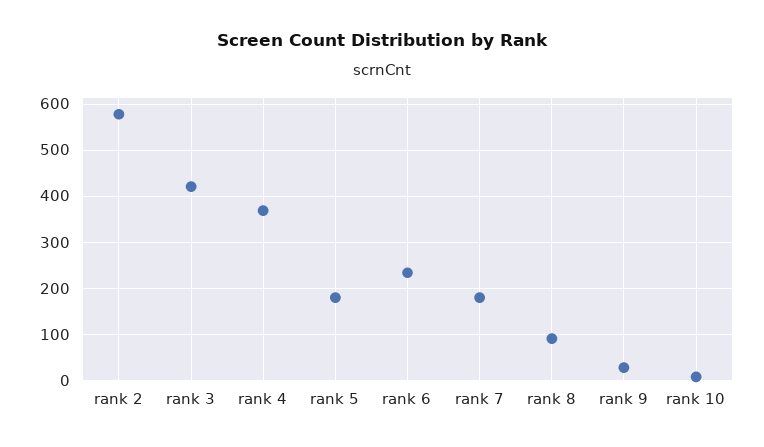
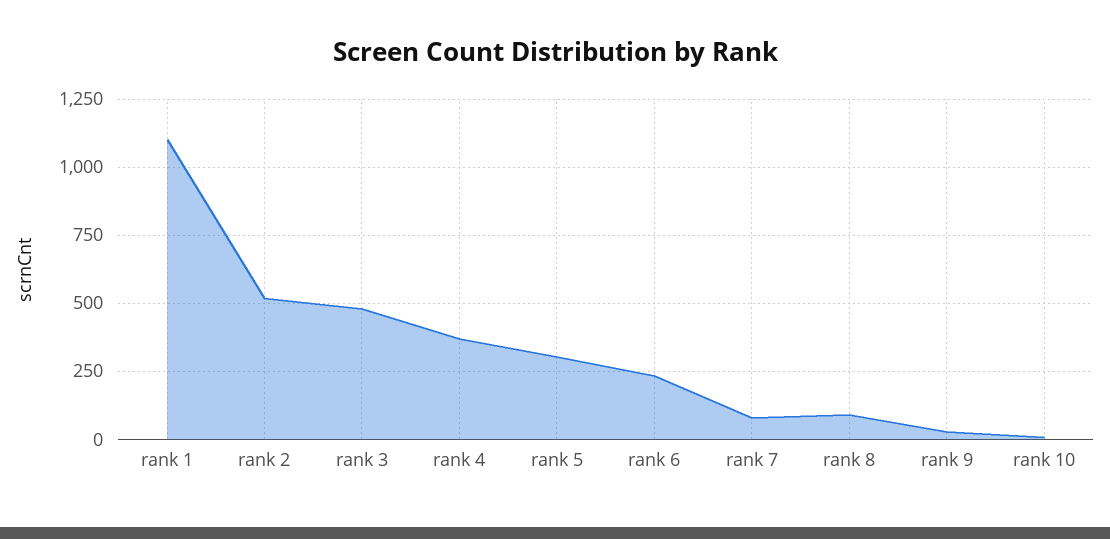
rank 2: 580 -> 525
rank 3: 420 -> 475
rank 5: 180 -> 300
rank 7: 180 -> 75
rank 1: none -> 1100

